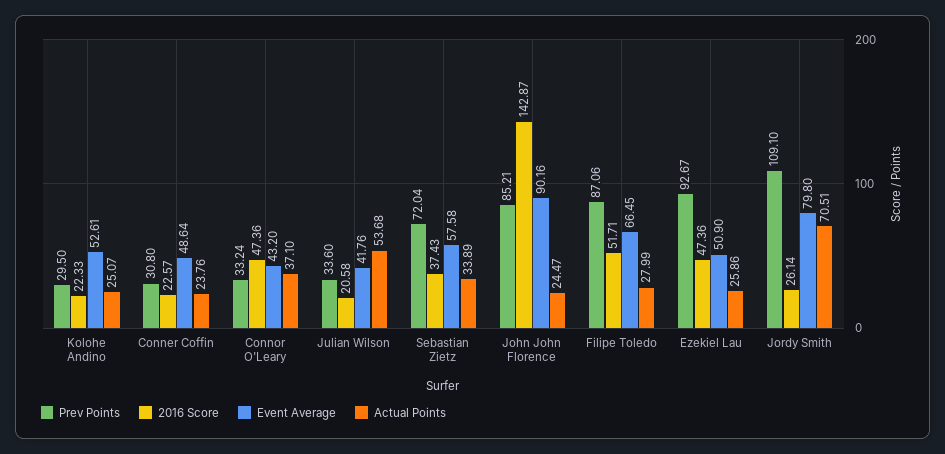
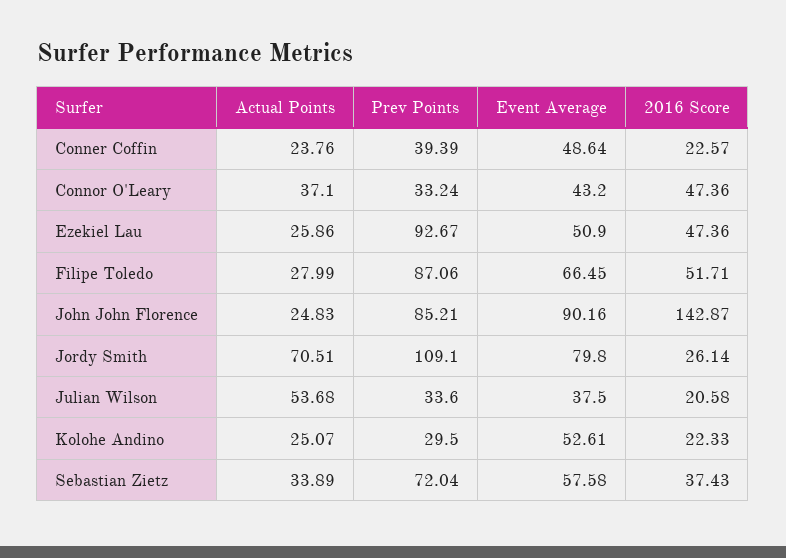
Prev Points, Conner Coffin: 30.8 -> 39.39
Event Average, Julian Wilson: 41.76 -> 37.5
Actual Points, John John Florence: 24.47 -> 24.83

